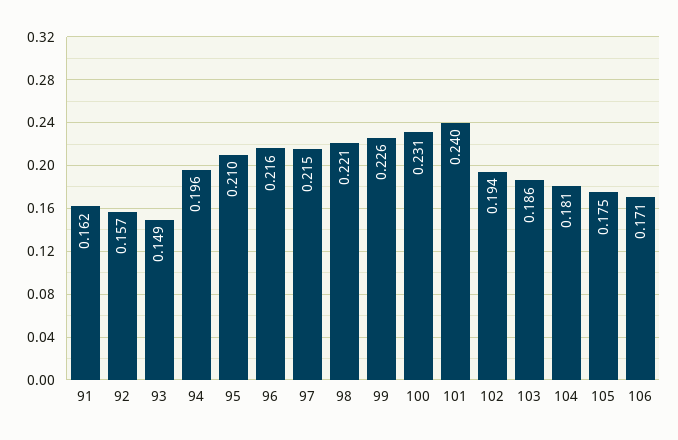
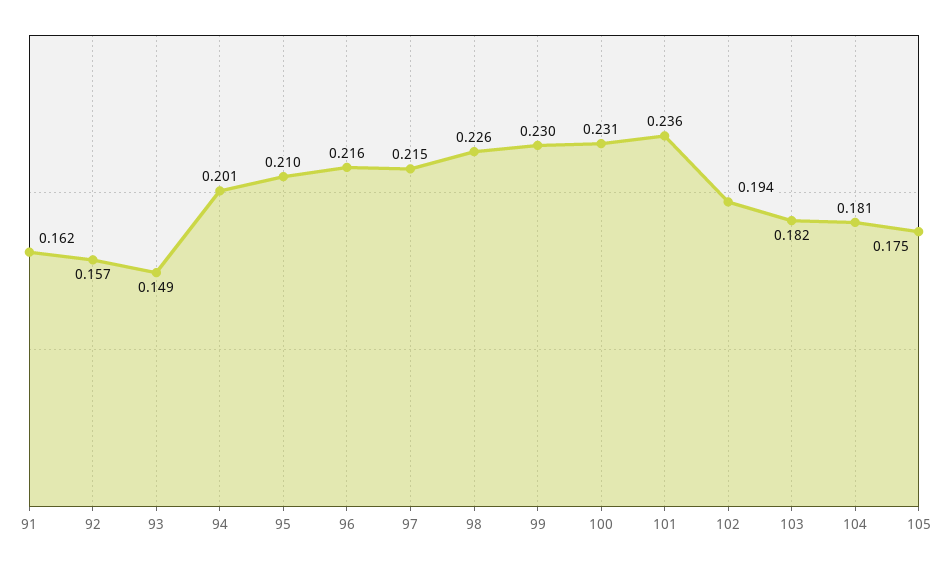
94: 0.196 -> 0.201
98: 0.221 -> 0.226
99: 0.226 -> 0.23
101: 0.24 -> 0.236
103: 0.186 -> 0.182
106: 0.171 -> none

